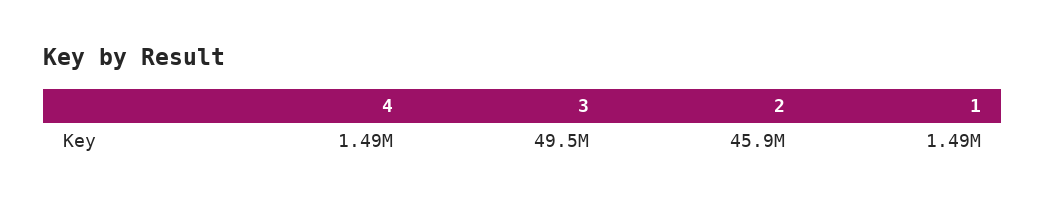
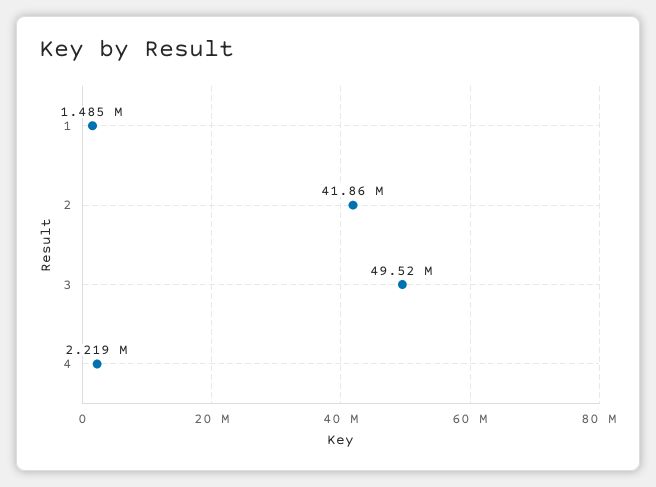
4: 1490000 -> 2219000
2: 45900000 -> 41860000

